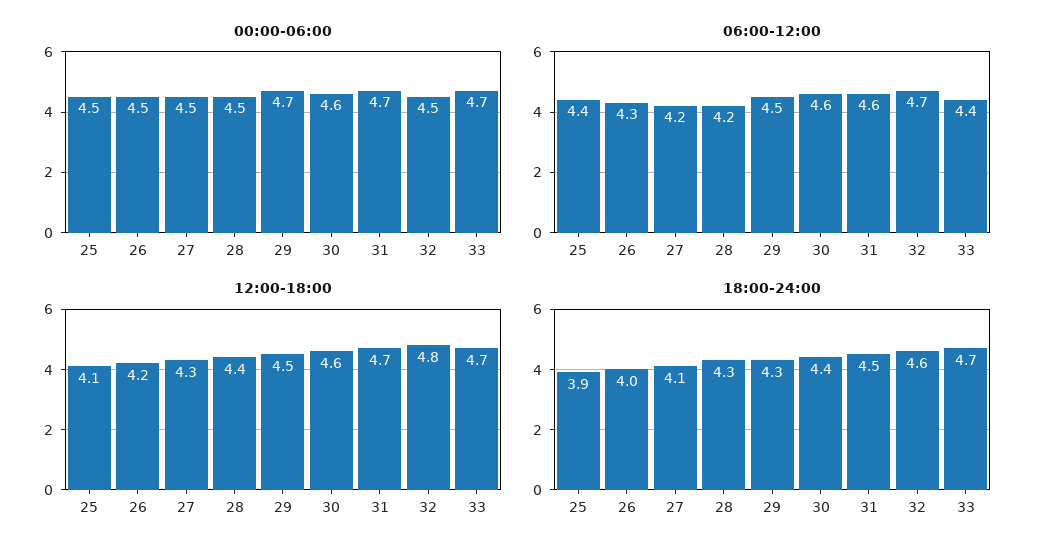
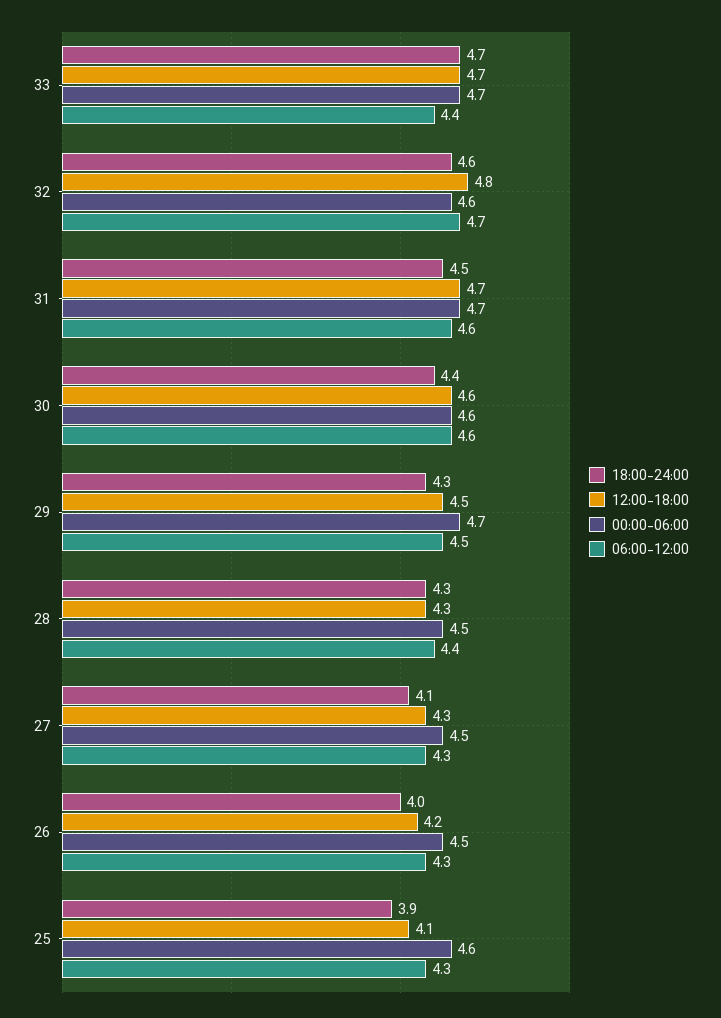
00:00-06:00, 25: 4.5 -> 4.6
00:00-06:00, 32: 4.5 -> 4.6
06:00-12:00, 25: 4.4 -> 4.3
06:00-12:00, 27: 4.2 -> 4.3
06:00-12:00, 28: 4.2 -> 4.4
12:00-18:00, 28: 4.4 -> 4.3

